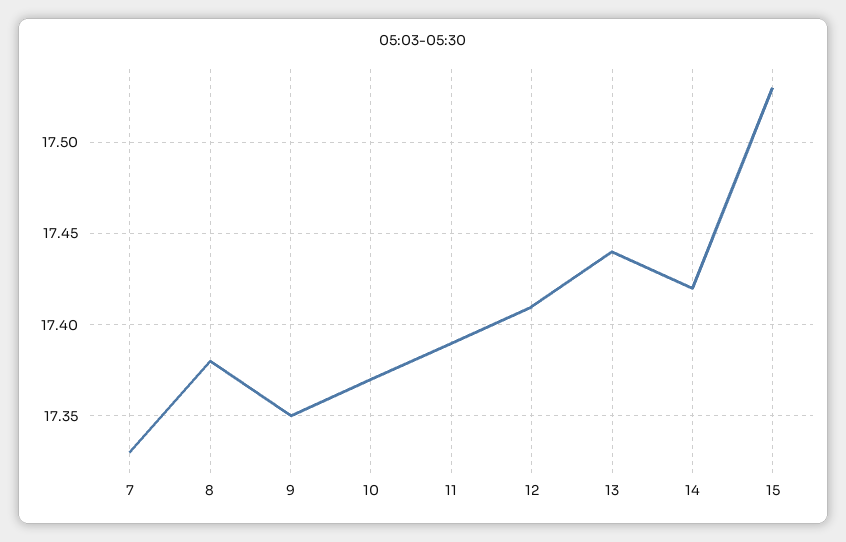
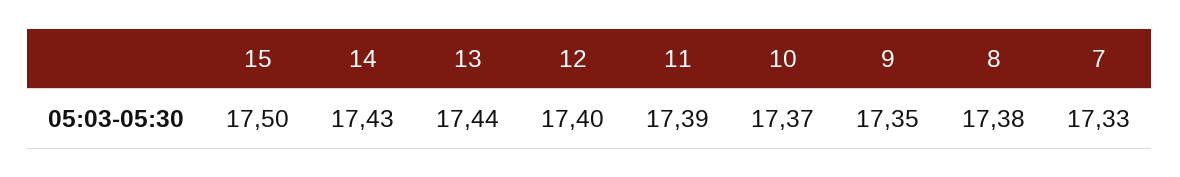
12: 17.41 -> 17.4
14: 17.42 -> 17.43
15: 17.53 -> 17.5

